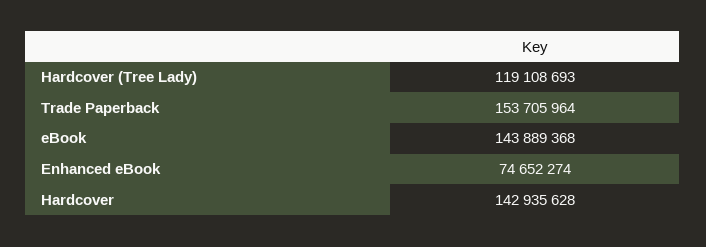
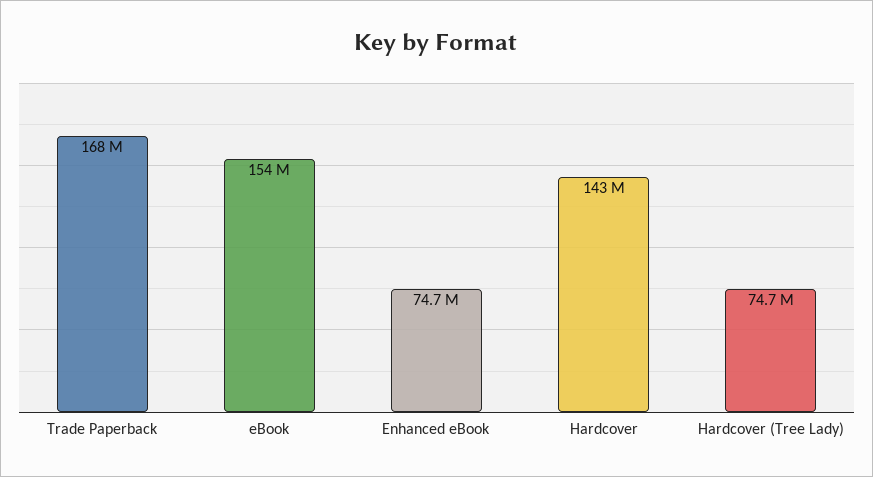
Hardcover (Tree Lady): 119108693 -> 74700000
Trade Paperback: 153705964 -> 168000000
eBook: 143889368 -> 154000000

